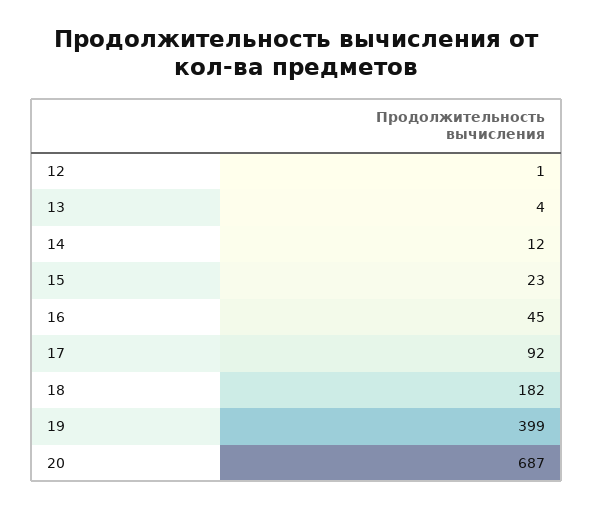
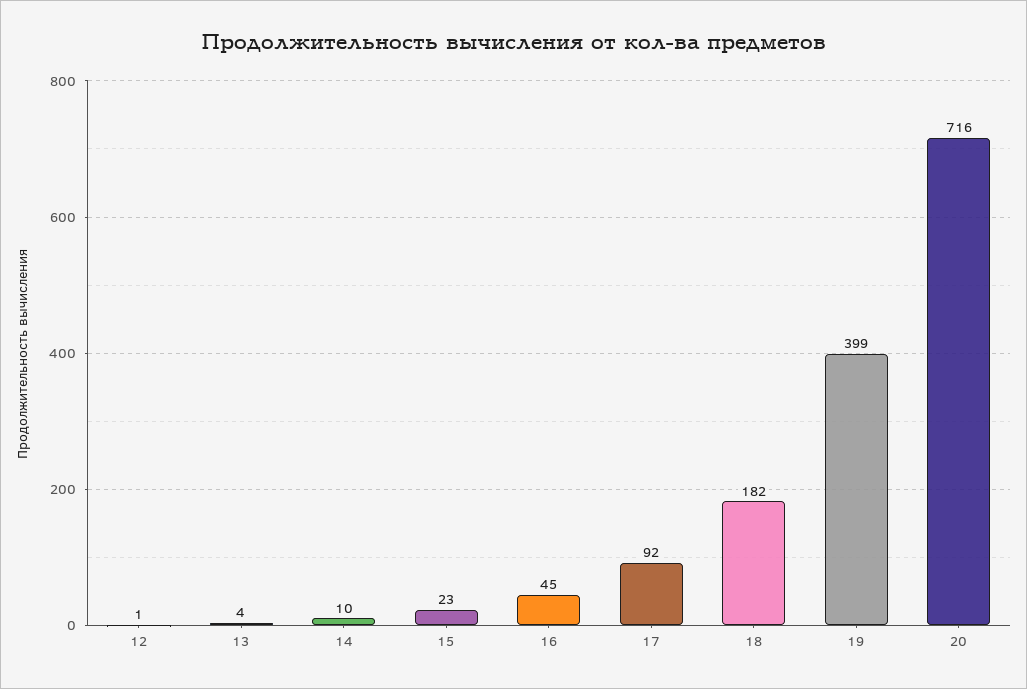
14: 12 -> 10
20: 687 -> 716

